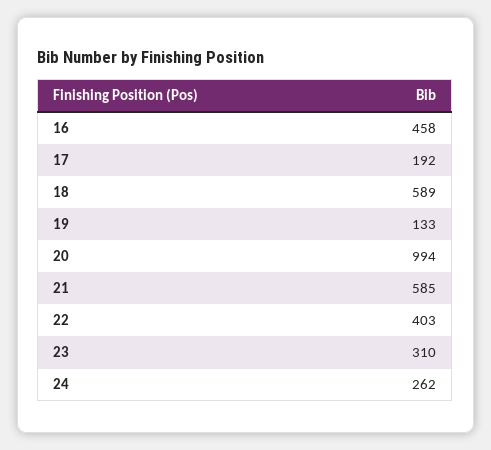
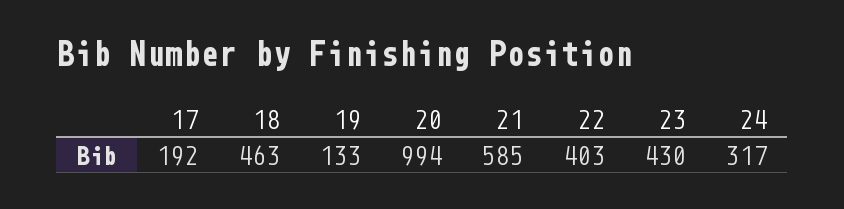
16: 458 -> none
18: 589 -> 463
23: 310 -> 430
24: 262 -> 317

